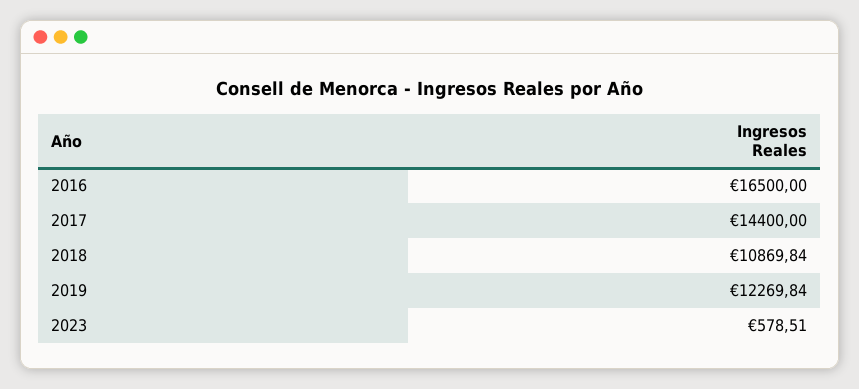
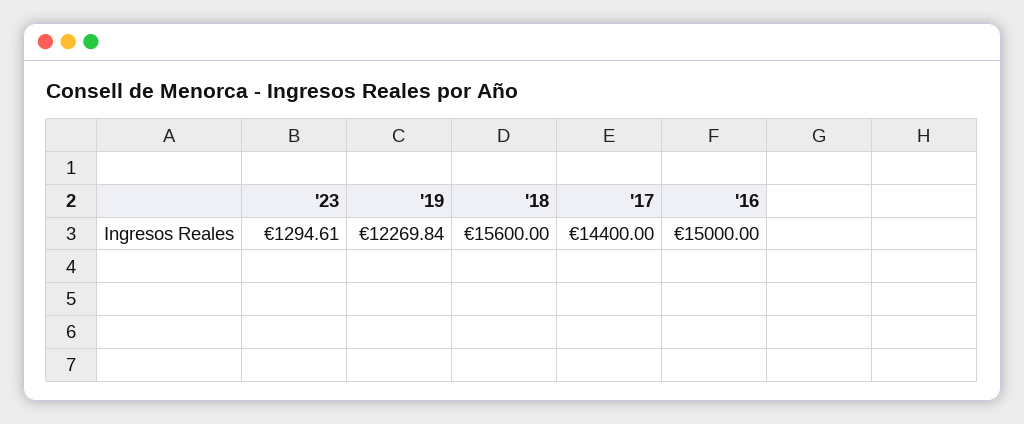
2016: 16500 -> 15000
2018: 10869.84 -> 15600
2023: 578.51 -> 1294.61

